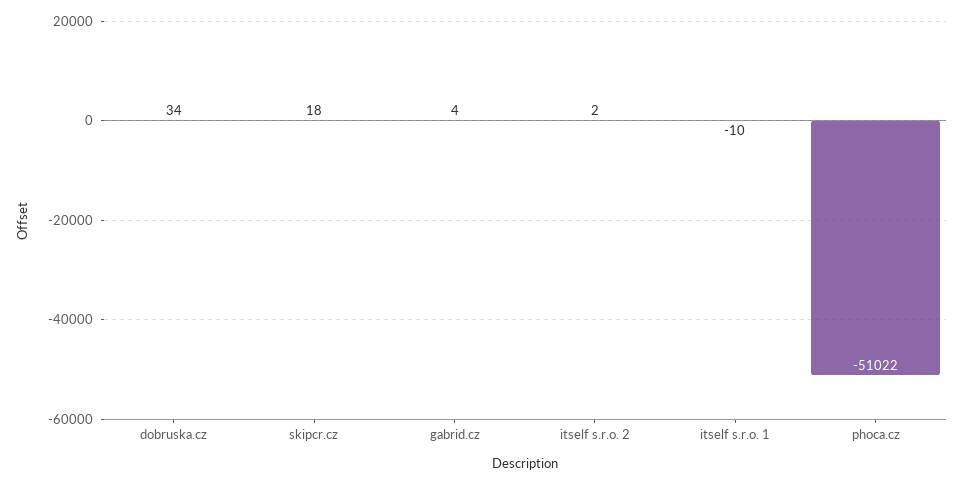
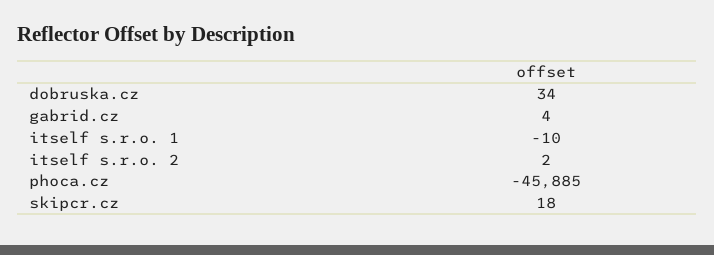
phoca.cz: -51022 -> -45885

